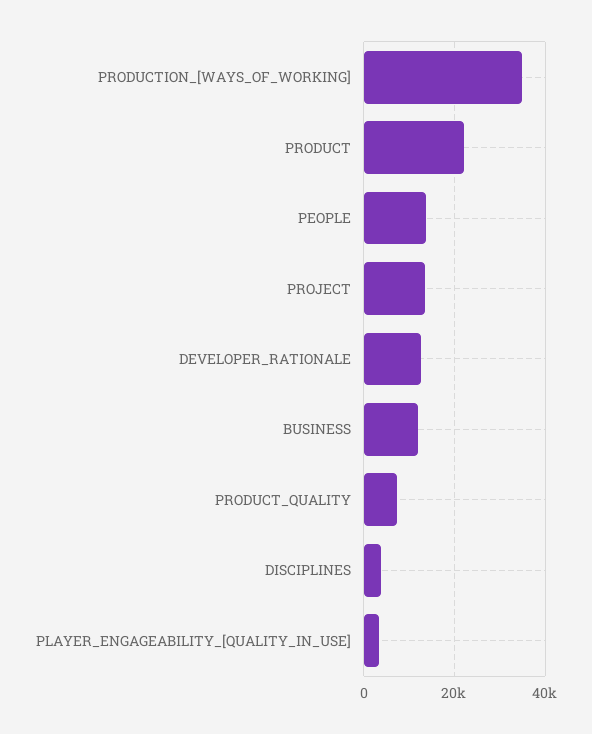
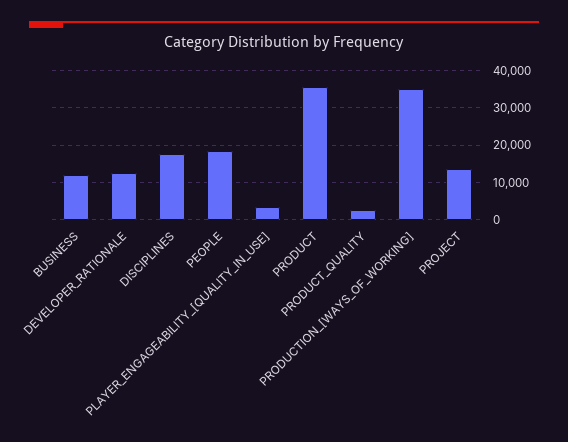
PRODUCT: 22000 -> 36000
PEOPLE: 14000 -> 18000
PRODUCT_QUALITY: 8000 -> 2000
DISCIPLINES: 4000 -> 18000

